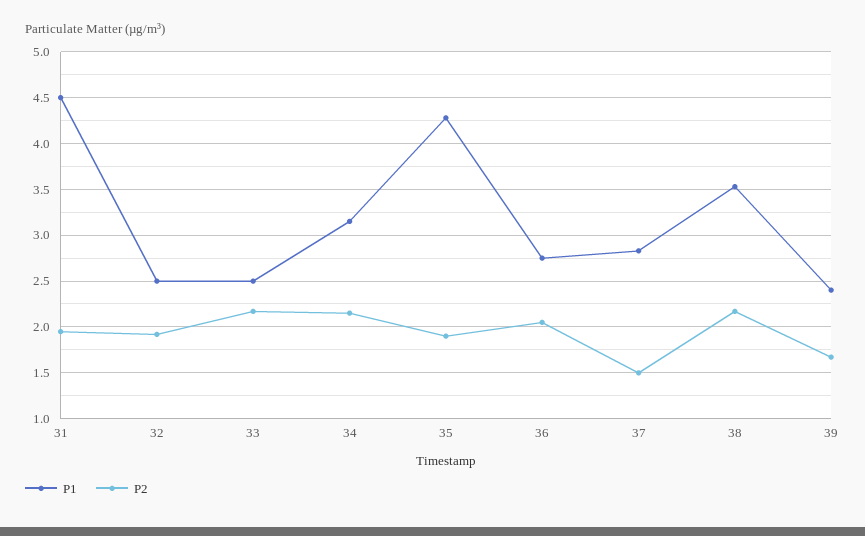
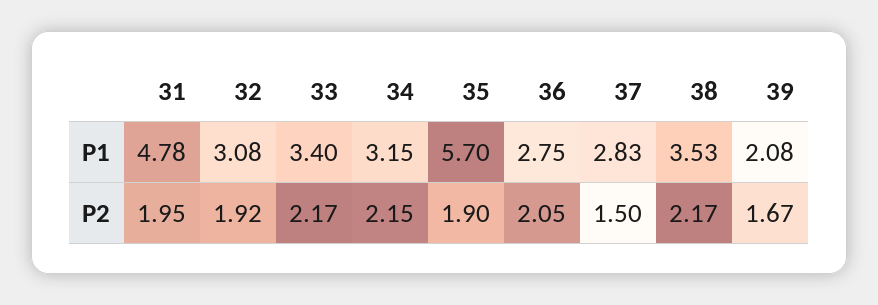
P1, 31: 4.5 -> 4.78
P1, 32: 2.5 -> 3.08
P1, 33: 2.5 -> 3.4
P1, 35: 4.3 -> 5.7
P1, 39: 2.4 -> 2.08

